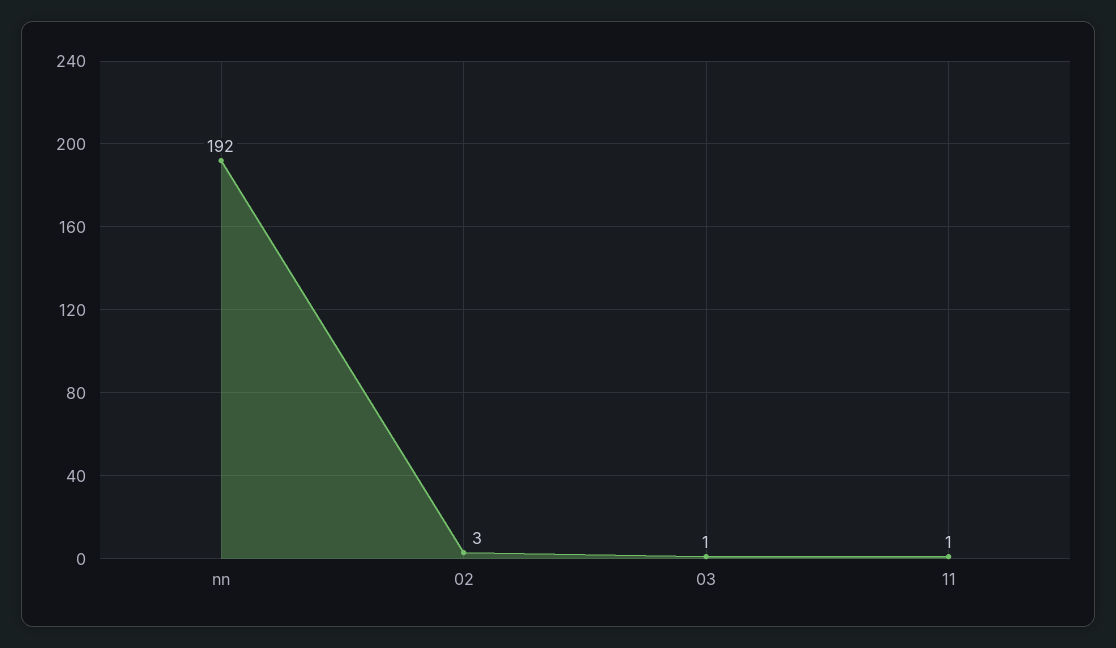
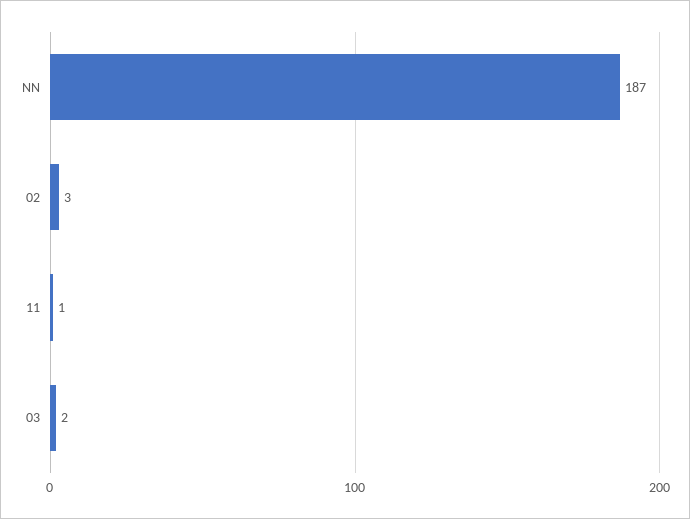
nn: 192 -> 187
03: 1 -> 2

